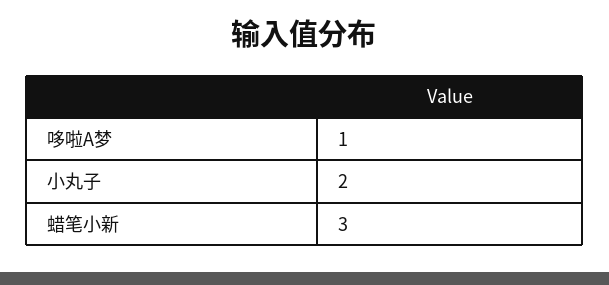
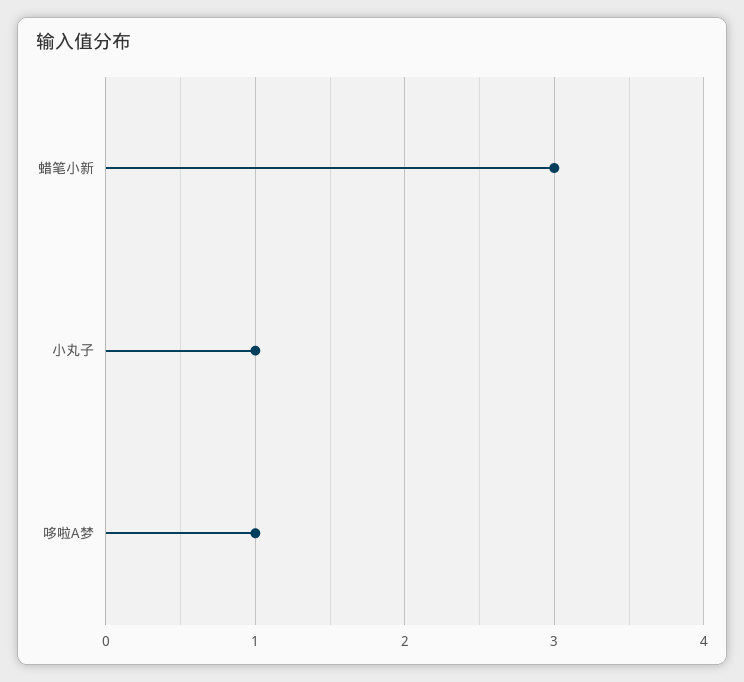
小丸子: 2 -> 1

